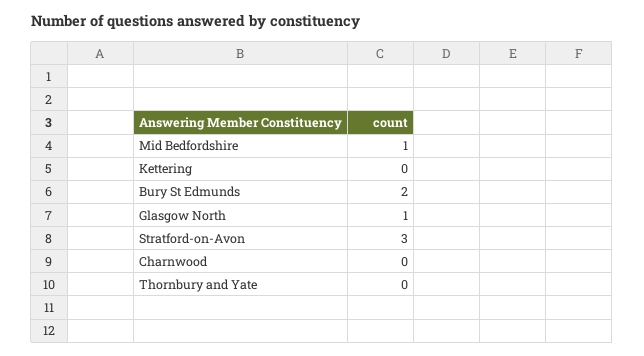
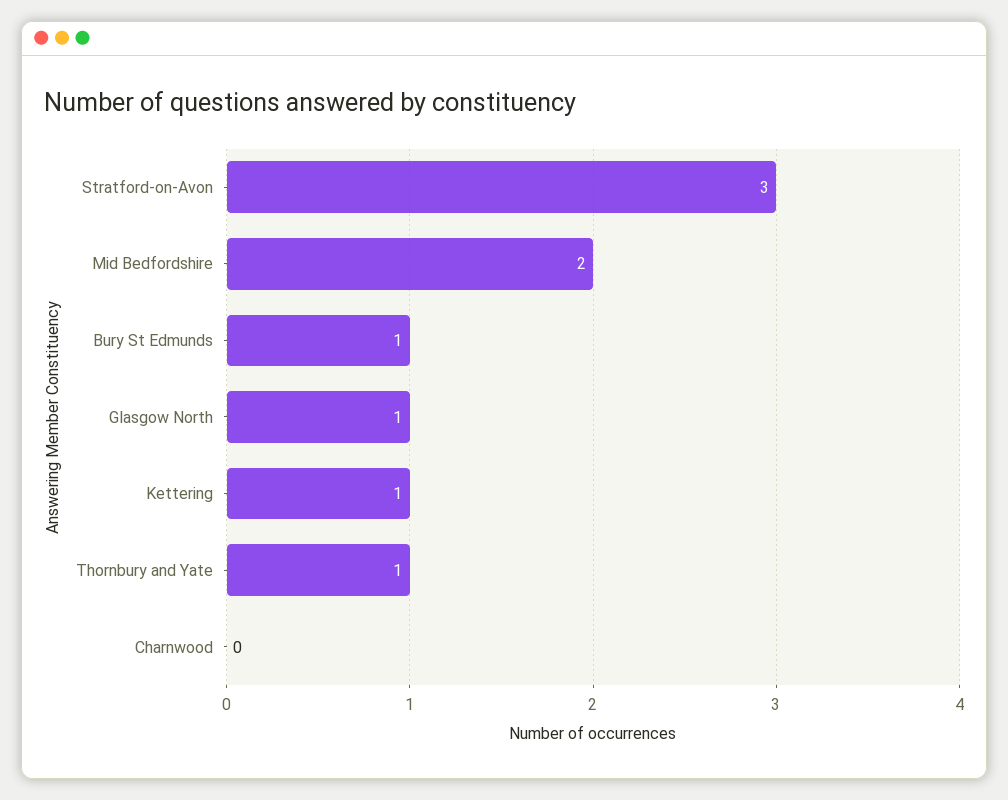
Mid Bedfordshire: 1 -> 2
Kettering: 0 -> 1
Bury St Edmunds: 2 -> 1
Thornbury and Yate: 0 -> 1

